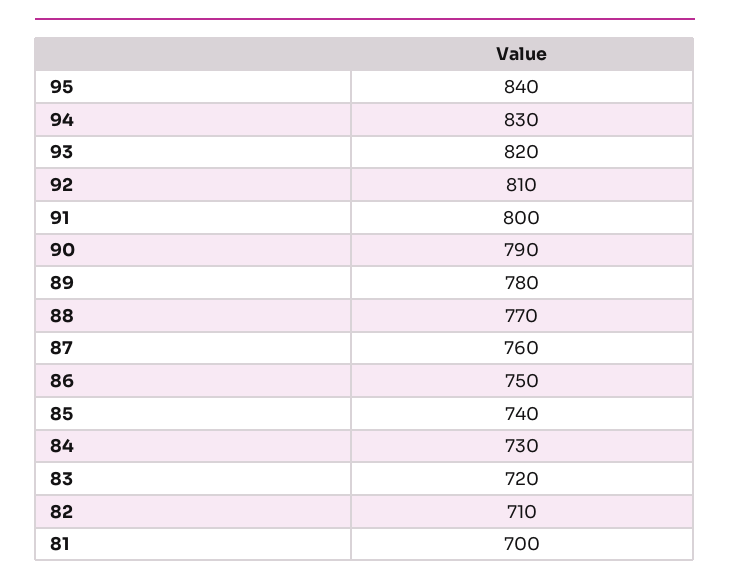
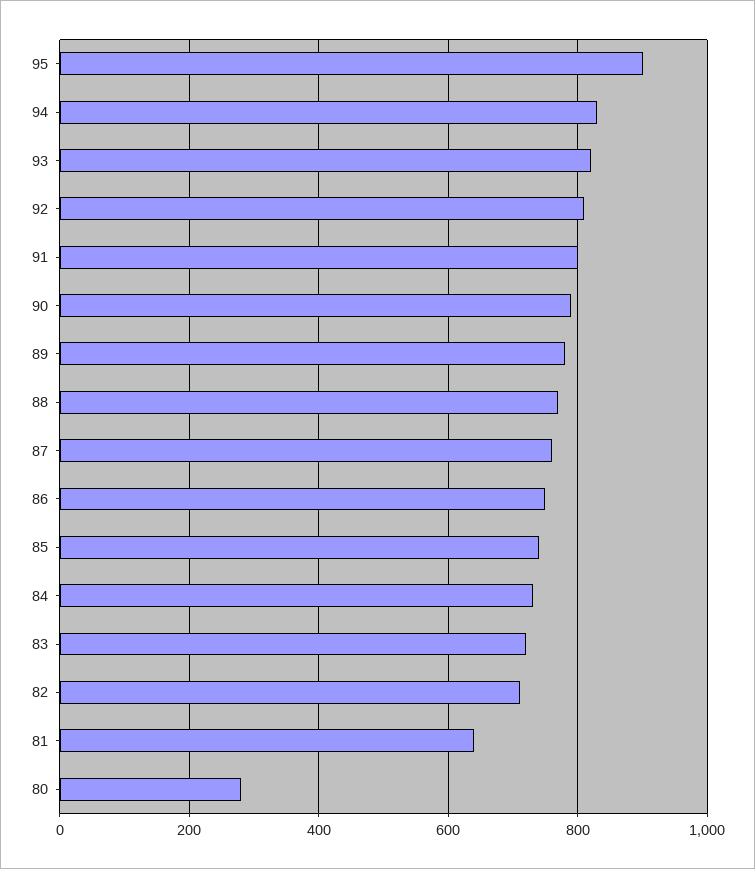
95: 840 -> 900
81: 700 -> 640
80: none -> 280

